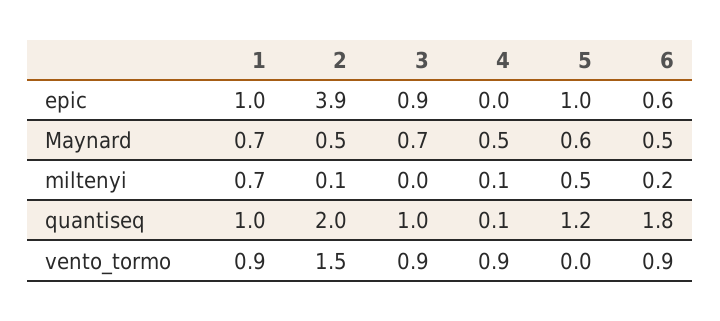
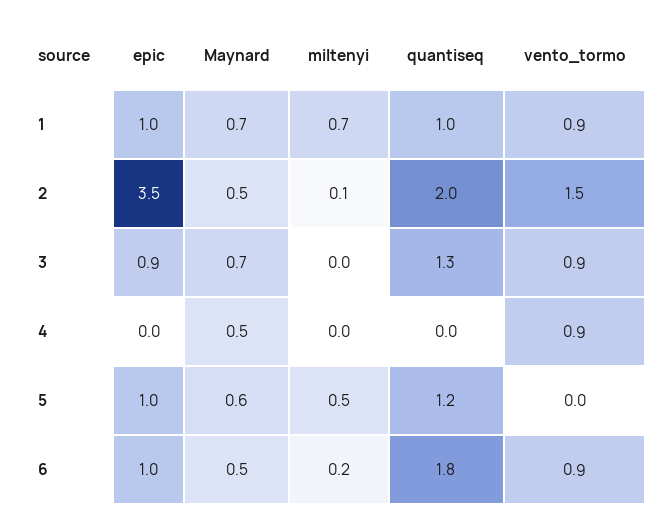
2, epic: 3.9 -> 3.5
6, epic: 0.6 -> 1
4, miltenyi: 0.1 -> 0
3, quantiseq: 1 -> 1.3
4, quantiseq: 0.1 -> 0

